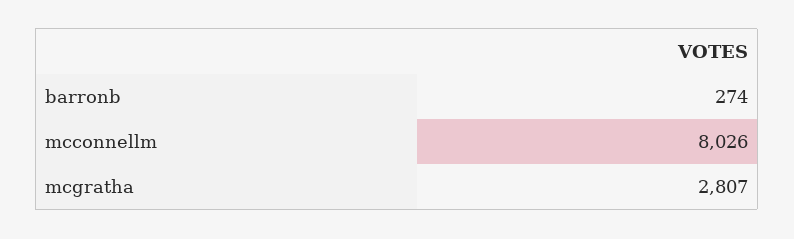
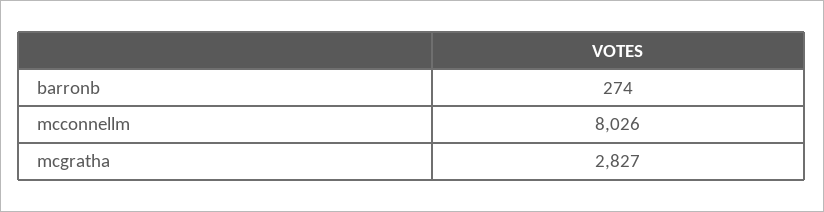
mcgratha: 2807 -> 2827

